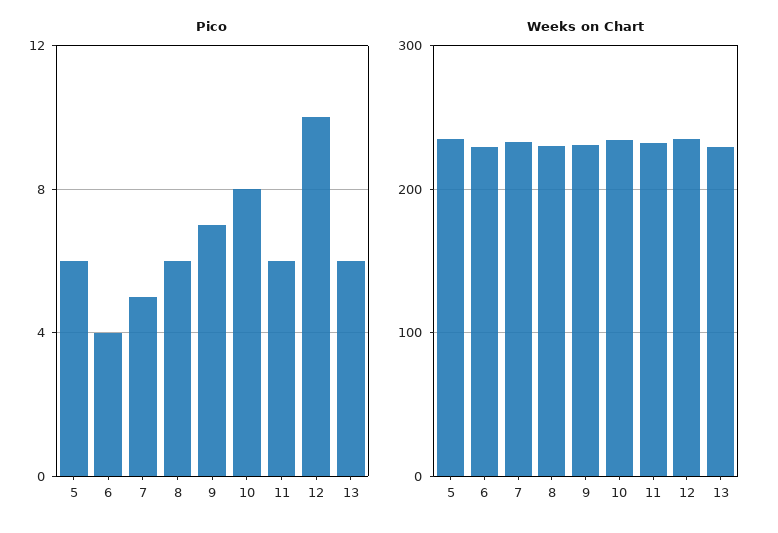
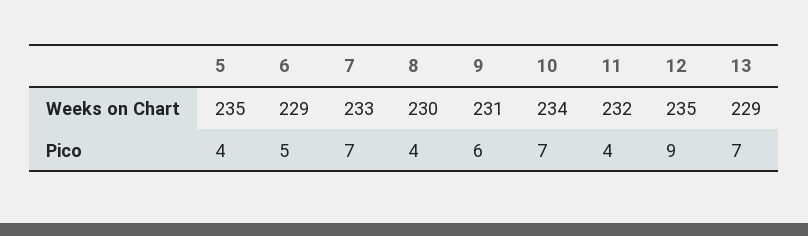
Pico, 5: 6 -> 4
Pico, 6: 4 -> 5
Pico, 7: 5 -> 7
Pico, 8: 6 -> 4
Pico, 9: 7 -> 6
Pico, 10: 8 -> 7
Pico, 11: 6 -> 4
Pico, 12: 10 -> 9
Pico, 13: 6 -> 7

